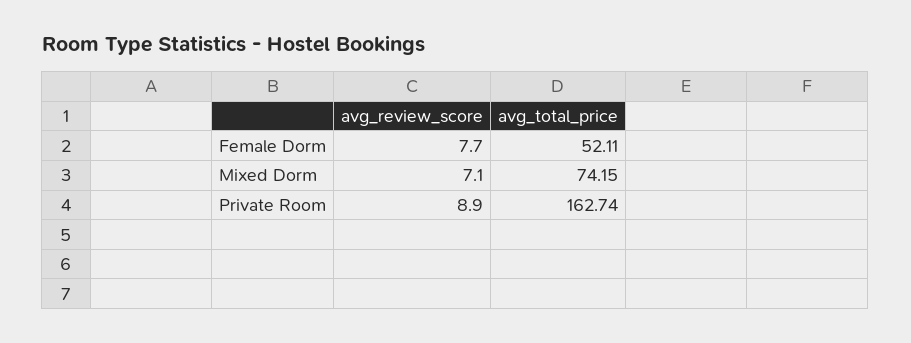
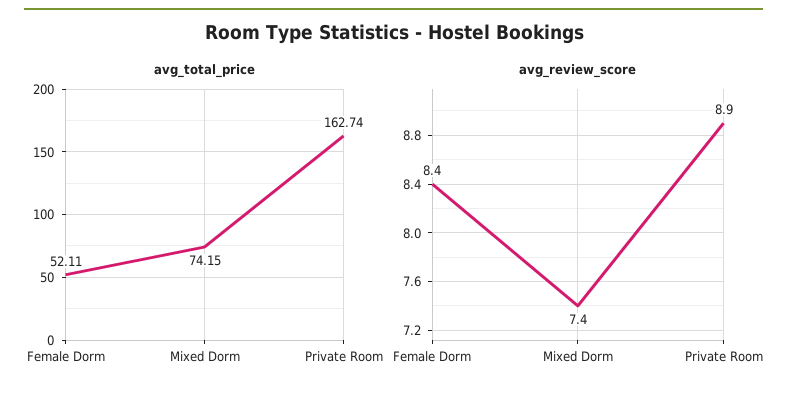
avg_review_score, Female Dorm: 7.7 -> 8.4
avg_review_score, Mixed Dorm: 7.1 -> 7.4

